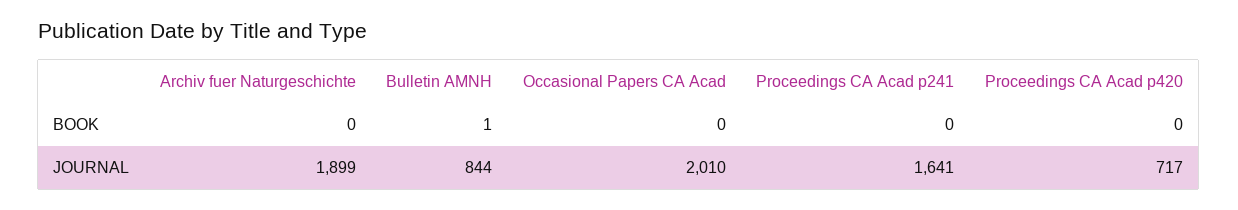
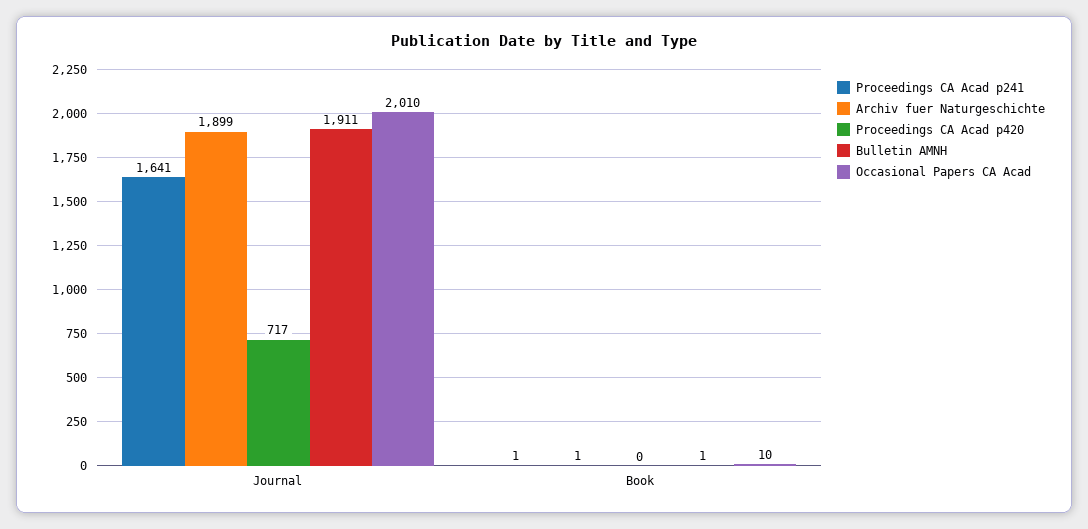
Archiv fuer Naturgeschichte, BOOK: 0 -> 1
Occasional Papers CA Acad, BOOK: 0 -> 10
Proceedings CA Acad p241, BOOK: 0 -> 1
Bulletin AMNH, JOURNAL: 844 -> 1911

